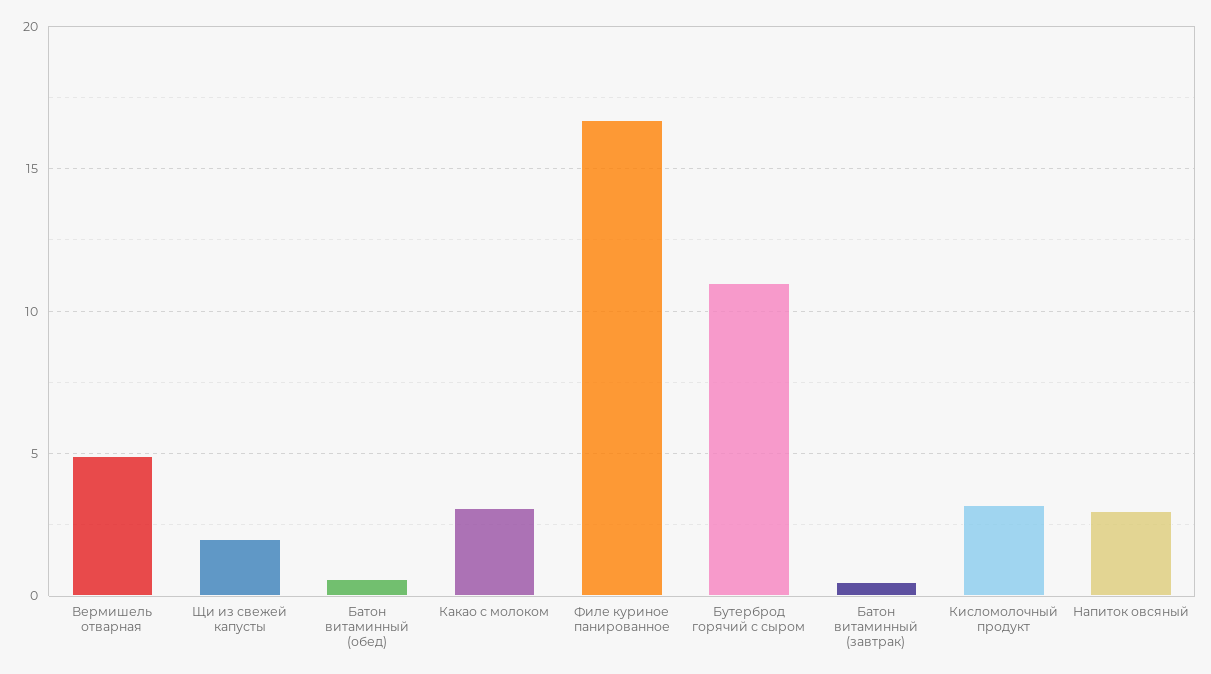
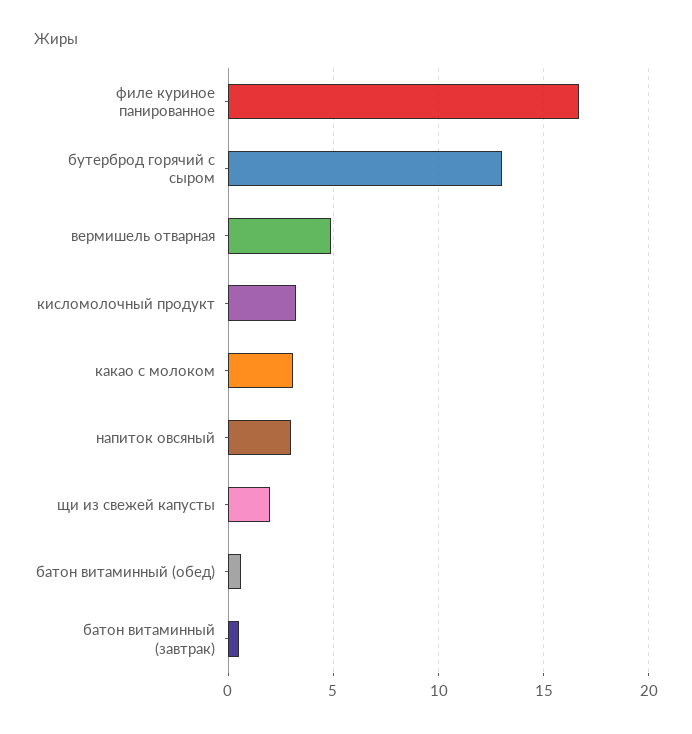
Бутерброд горячий с сыром: 11 -> 13

